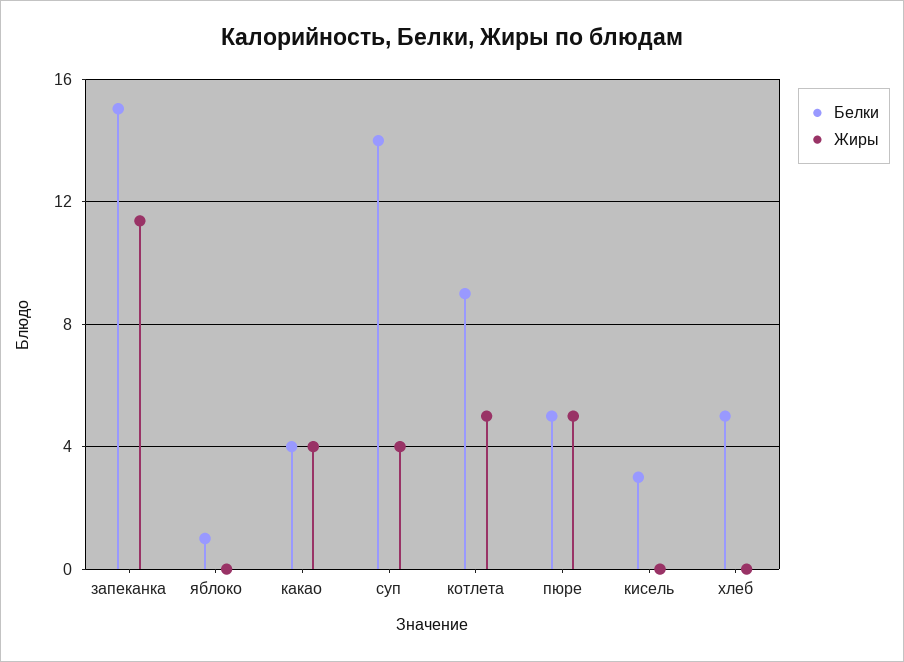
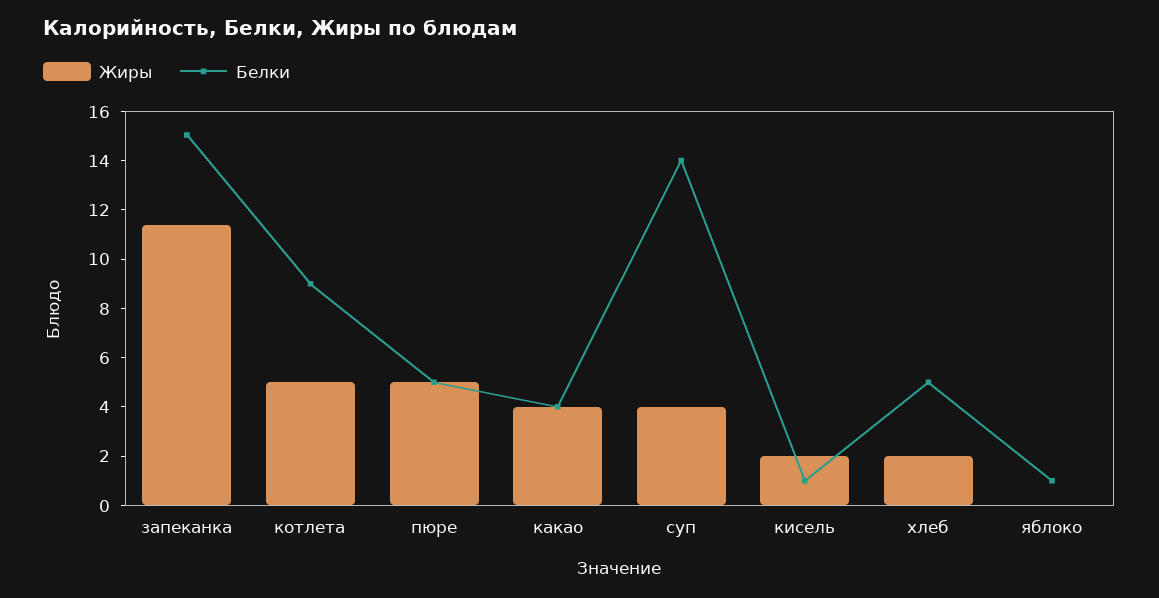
Белки, кисель: 3 -> 1
Жиры, кисель: 0 -> 2
Жиры, хлеб: 0 -> 2

